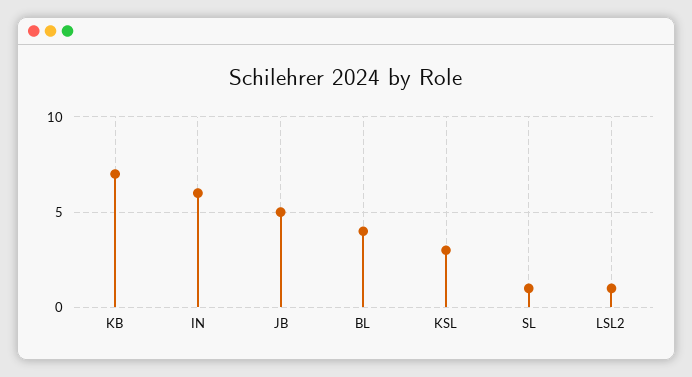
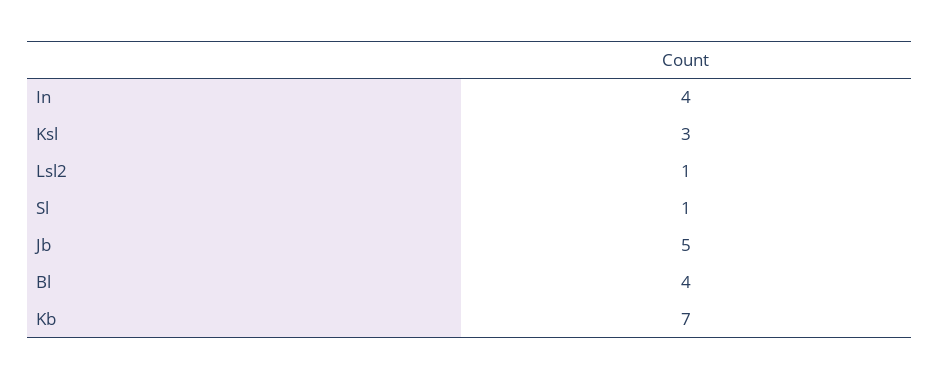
IN: 6 -> 4

